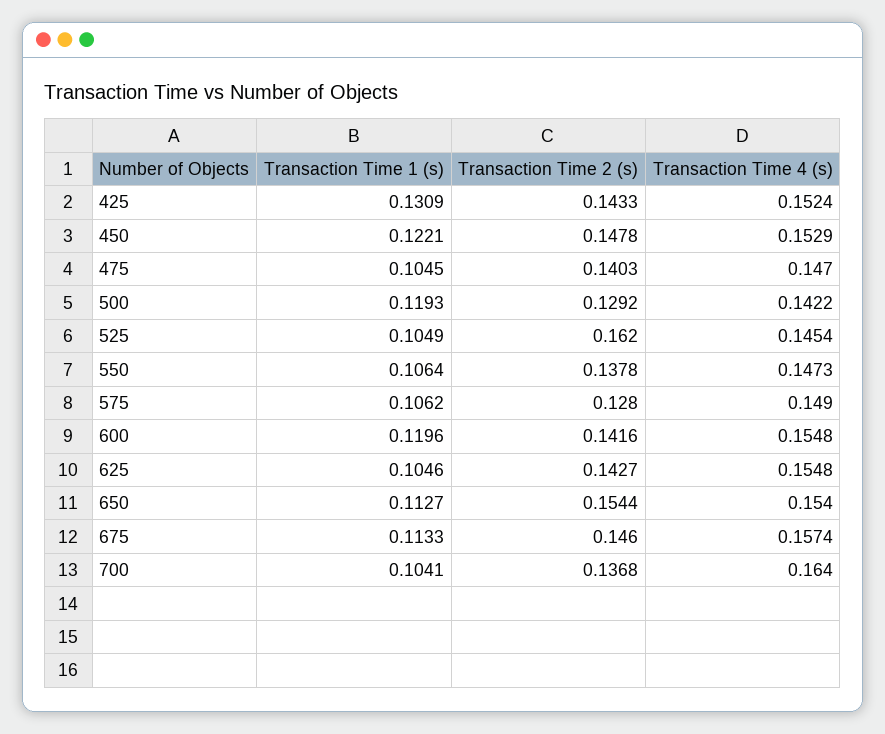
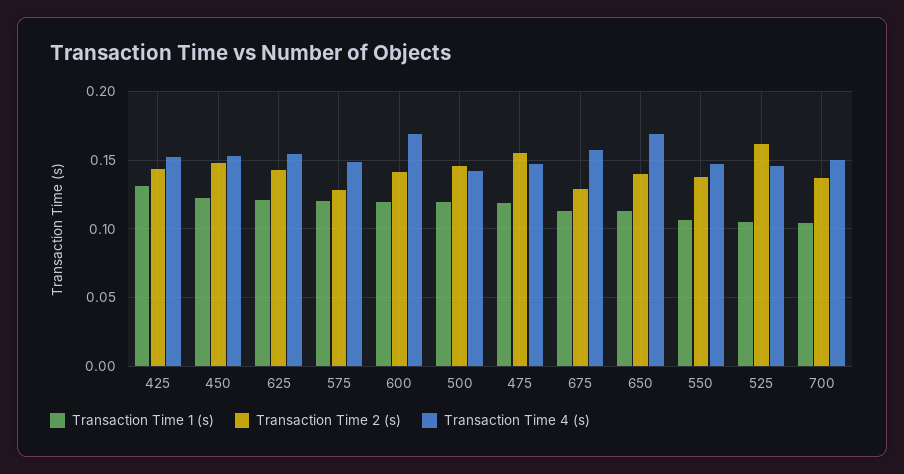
Transaction Time 1 (s), 475: 0.1045 -> 0.12
Transaction Time 2 (s), 475: 0.1403 -> 0.155
Transaction Time 2 (s), 500: 0.1292 -> 0.145
Transaction Time 1 (s), 575: 0.1062 -> 0.12
Transaction Time 4 (s), 600: 0.1548 -> 0.17
Transaction Time 1 (s), 625: 0.1046 -> 0.12
Transaction Time 2 (s), 650: 0.1544 -> 0.14
Transaction Time 4 (s), 650: 0.154 -> 0.17
Transaction Time 2 (s), 675: 0.146 -> 0.13
Transaction Time 4 (s), 700: 0.164 -> 0.15

